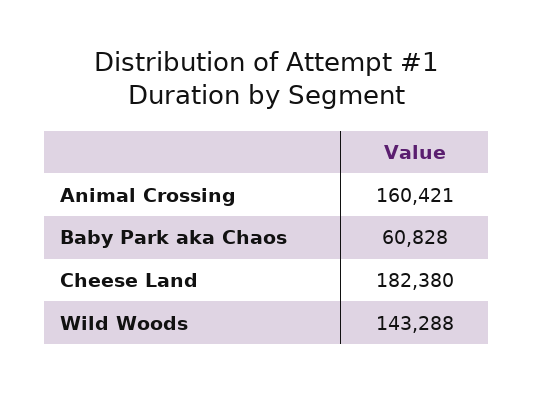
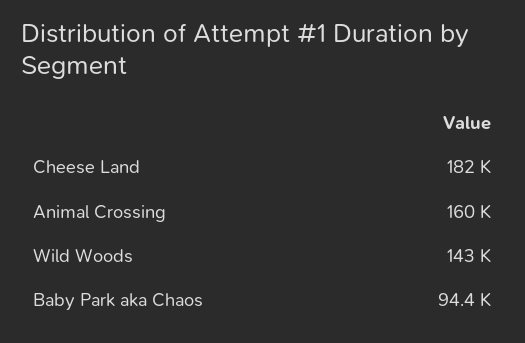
Baby Park aka Chaos: 60828 -> 94400

